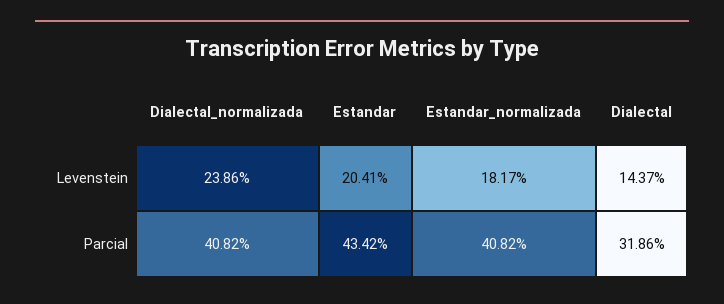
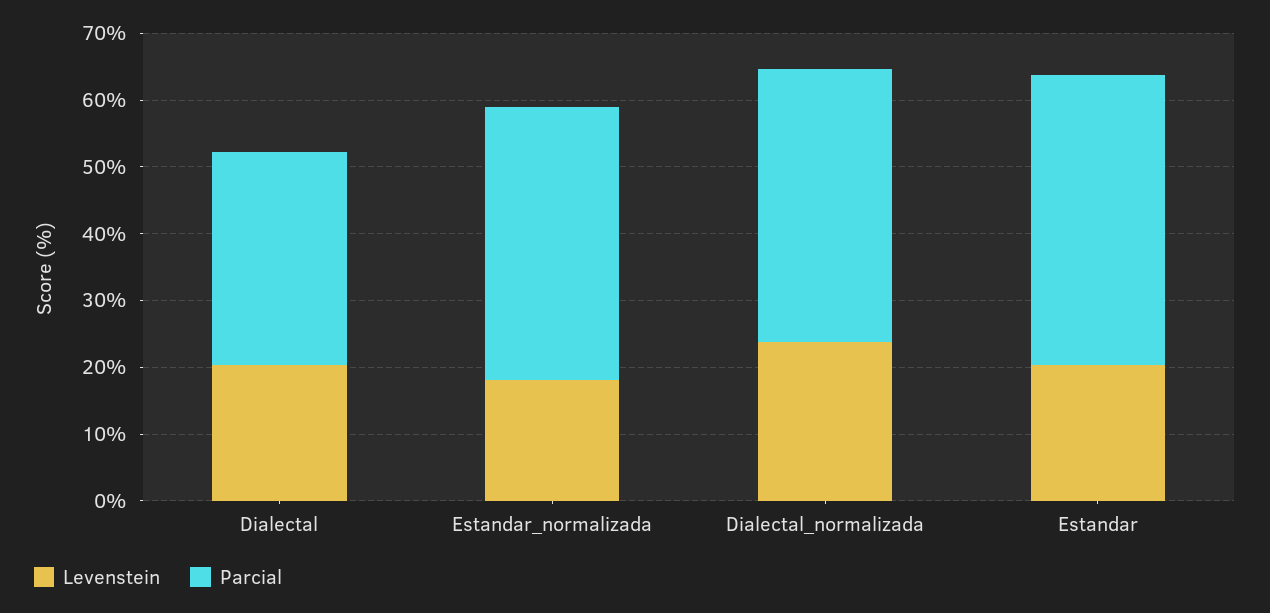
Levenstein, Dialectal: 14.37 -> 20

